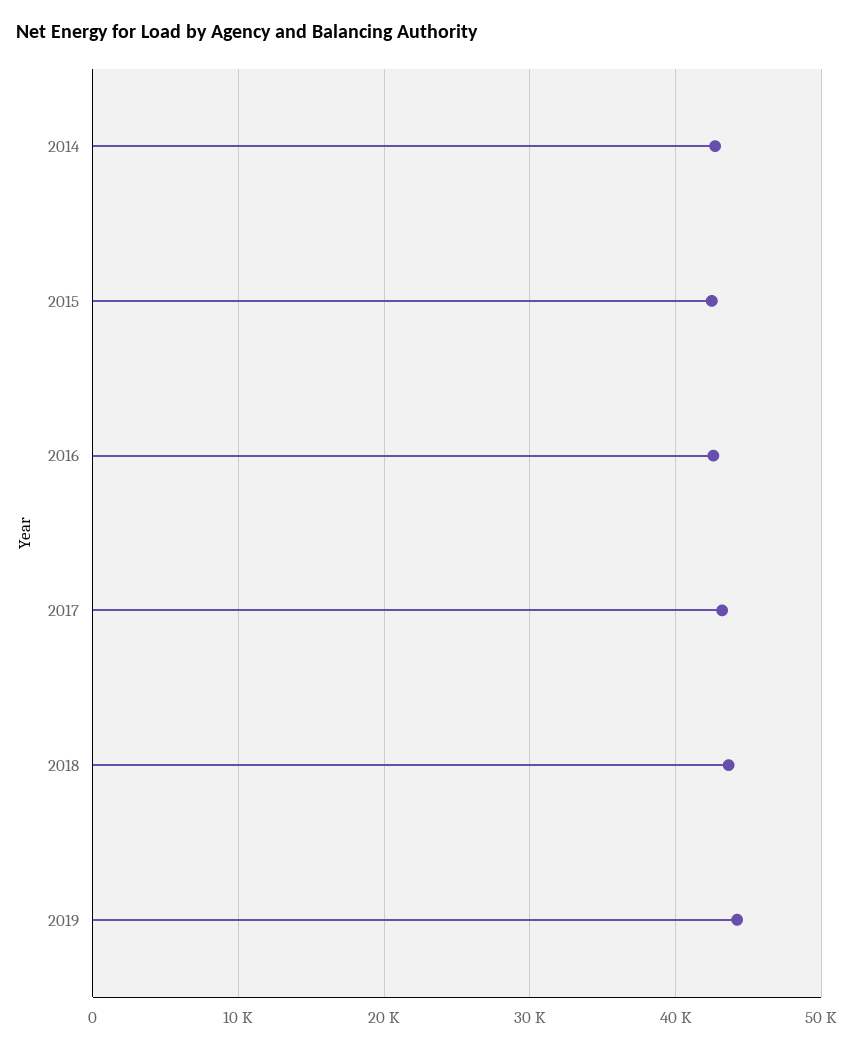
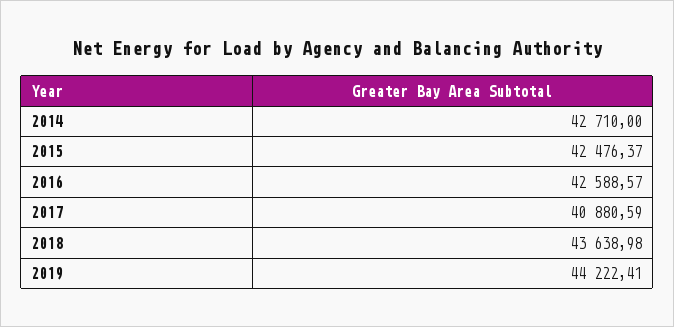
2017: 43000 -> 40880.59

